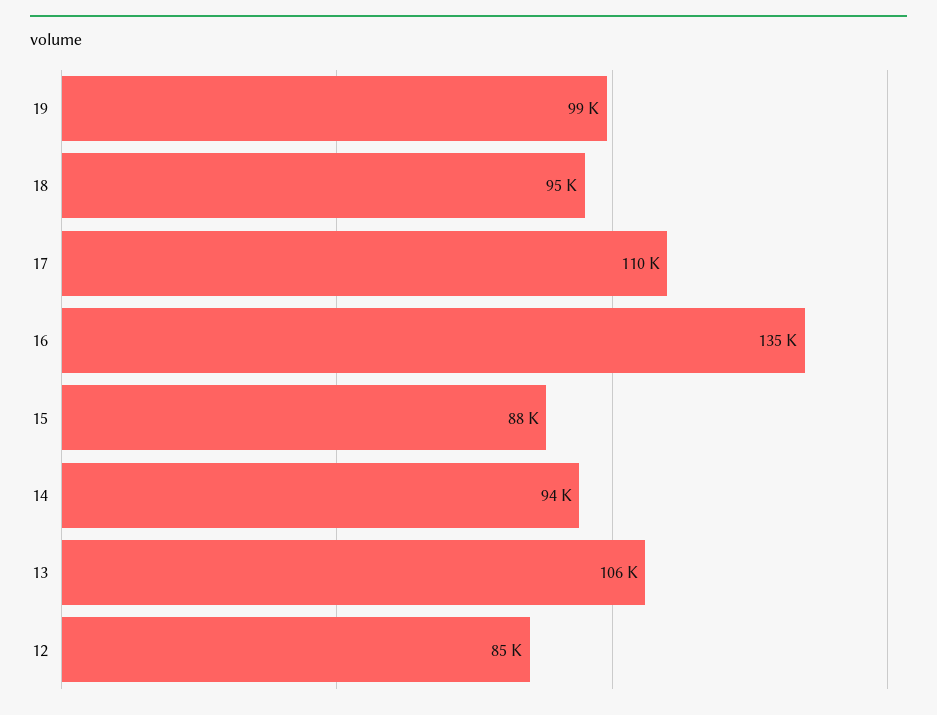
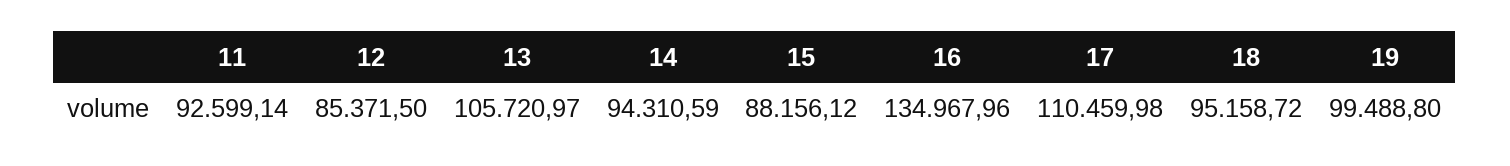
11: none -> 92599.14

